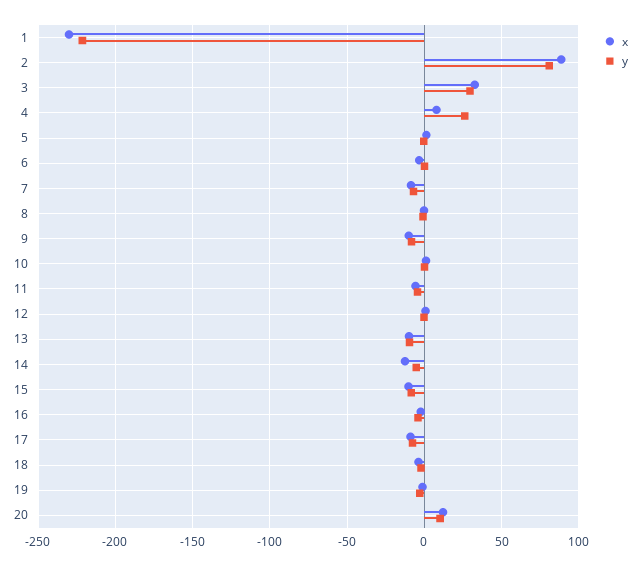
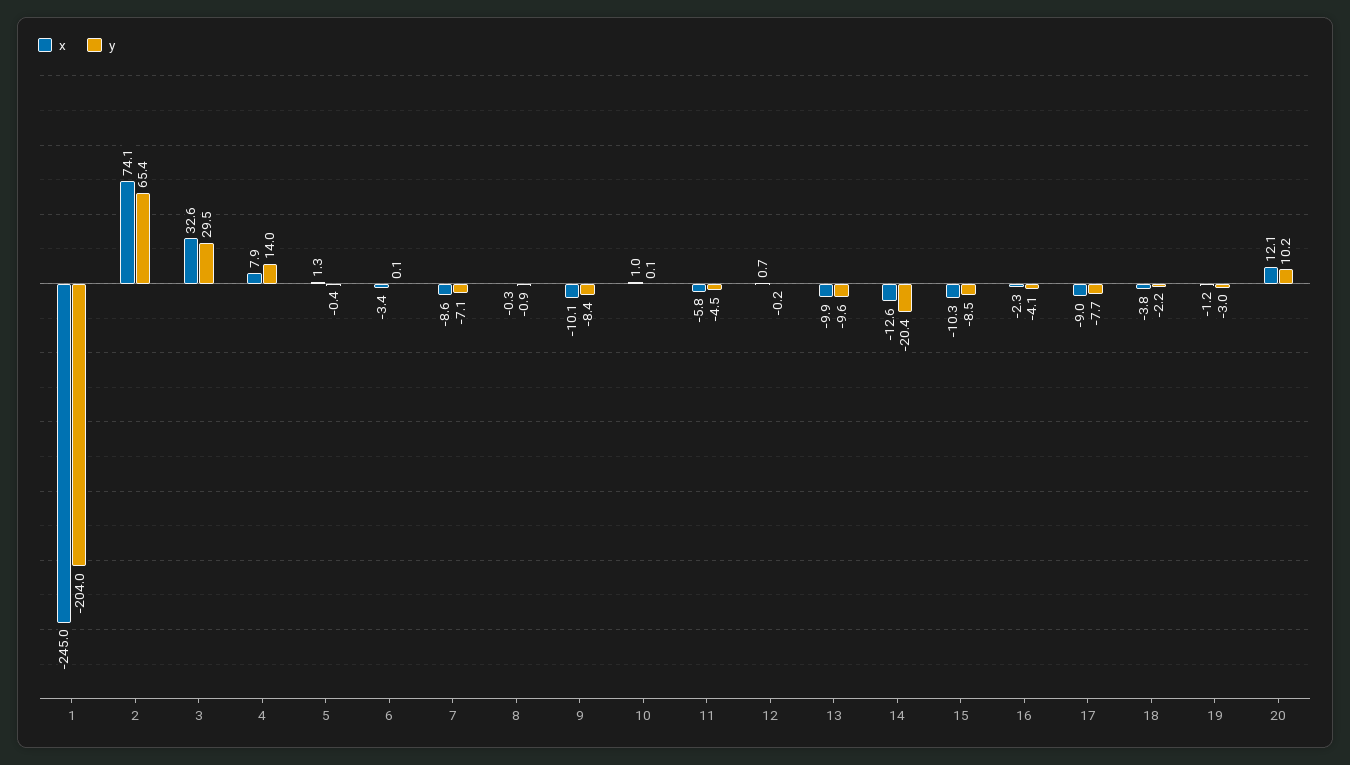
x, 1: -230 -> -245
y, 1: -220 -> -204
x, 2: 90 -> 74.1
y, 2: 80 -> 65.4
y, 4: 25 -> 14
y, 14: -5 -> -20.4

